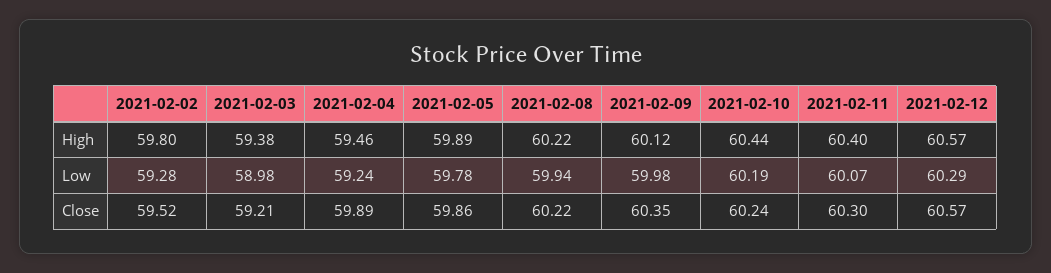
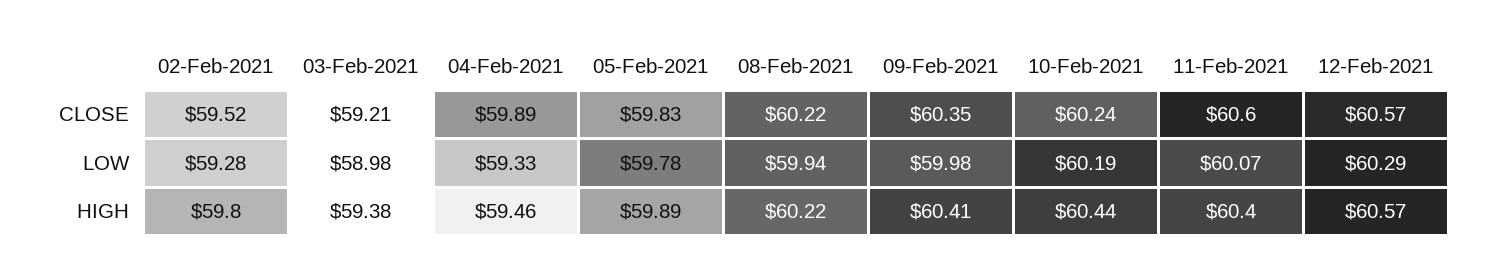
2021-02-09, High: 60.12 -> 60.41
2021-02-04, Low: 59.24 -> 59.33
2021-02-05, Close: 59.86 -> 59.83
2021-02-11, Close: 60.3 -> 60.6

